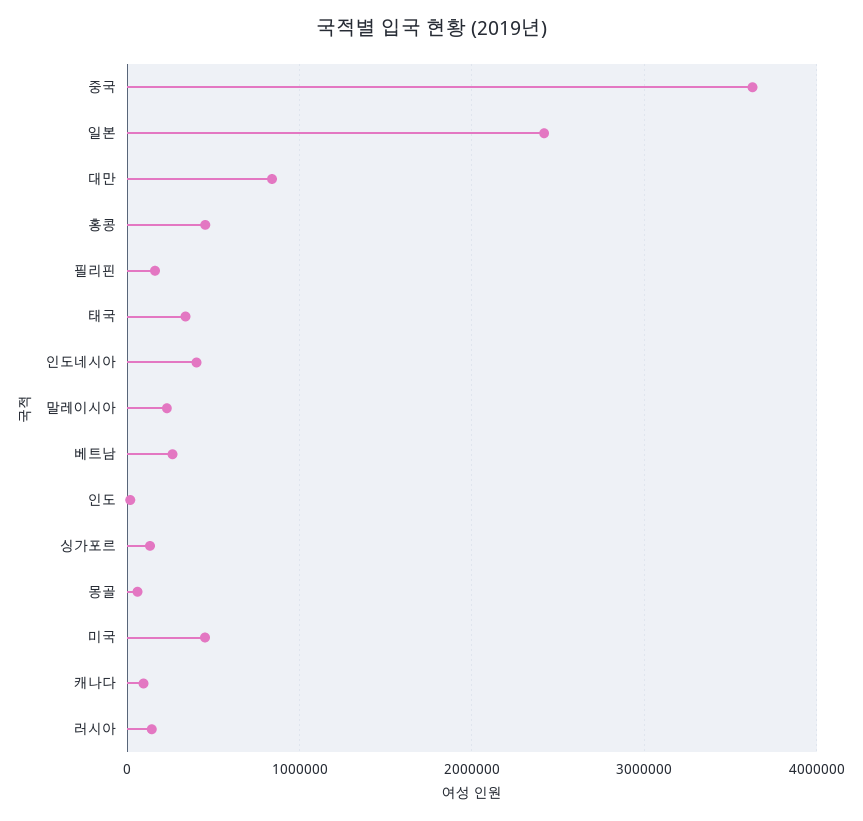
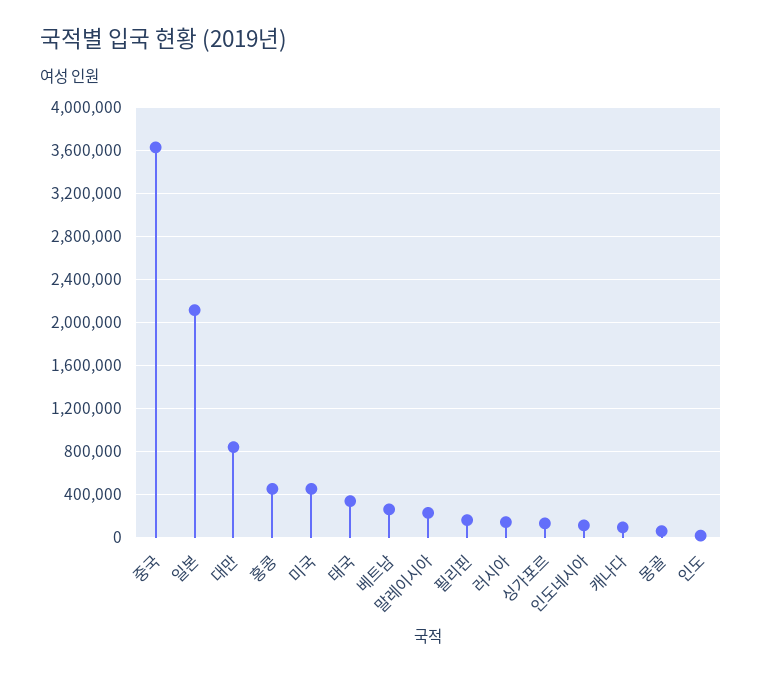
일본: 2400000 -> 2100000
인도네시아: 400000 -> 100000

